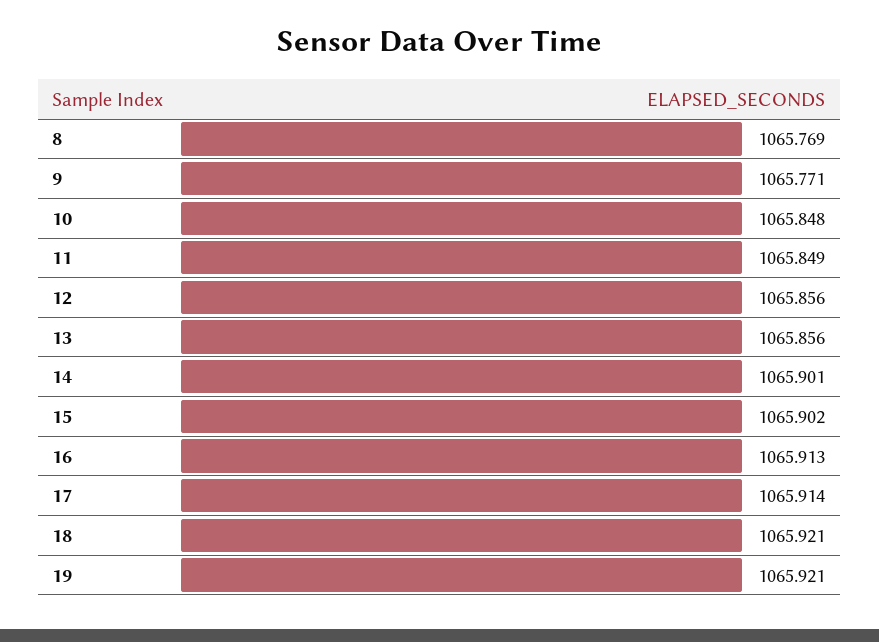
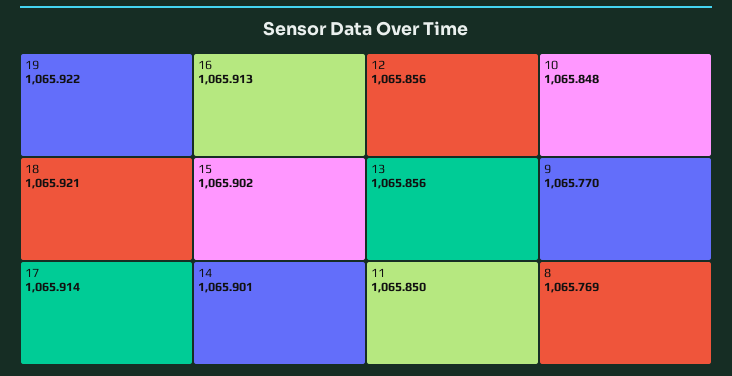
9: 1065.771 -> 1065.77
11: 1065.849 -> 1065.85
19: 1065.921 -> 1065.922

